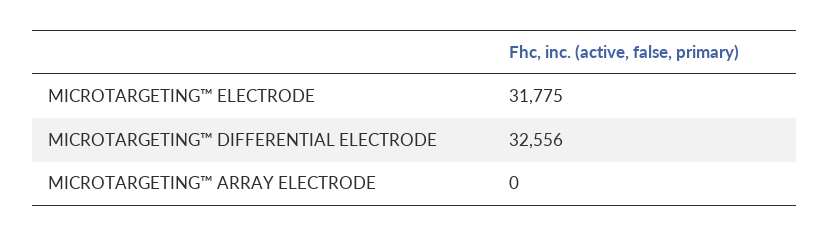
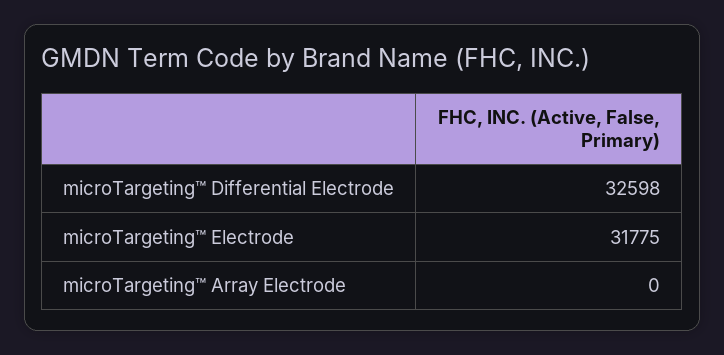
MICROTARGETING™ DIFFERENTIAL ELECTRODE: 32556 -> 32598

